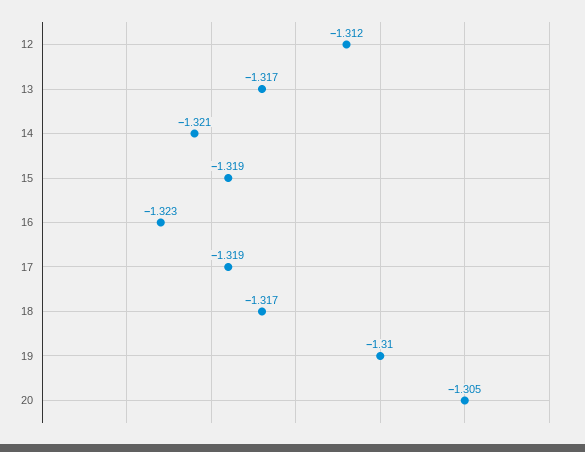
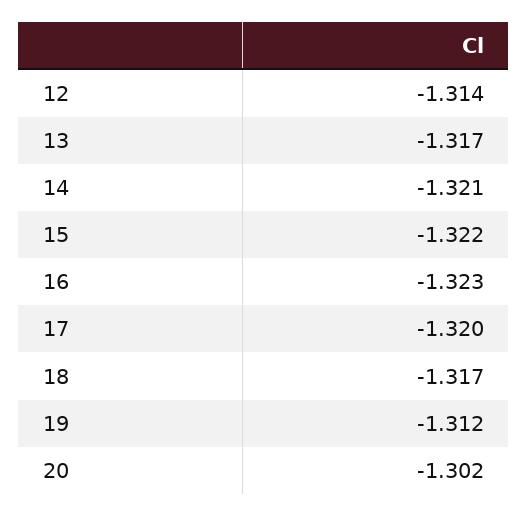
12: -1.312 -> -1.314
15: -1.319 -> -1.322
17: -1.319 -> -1.32
19: -1.31 -> -1.312
20: -1.305 -> -1.302

